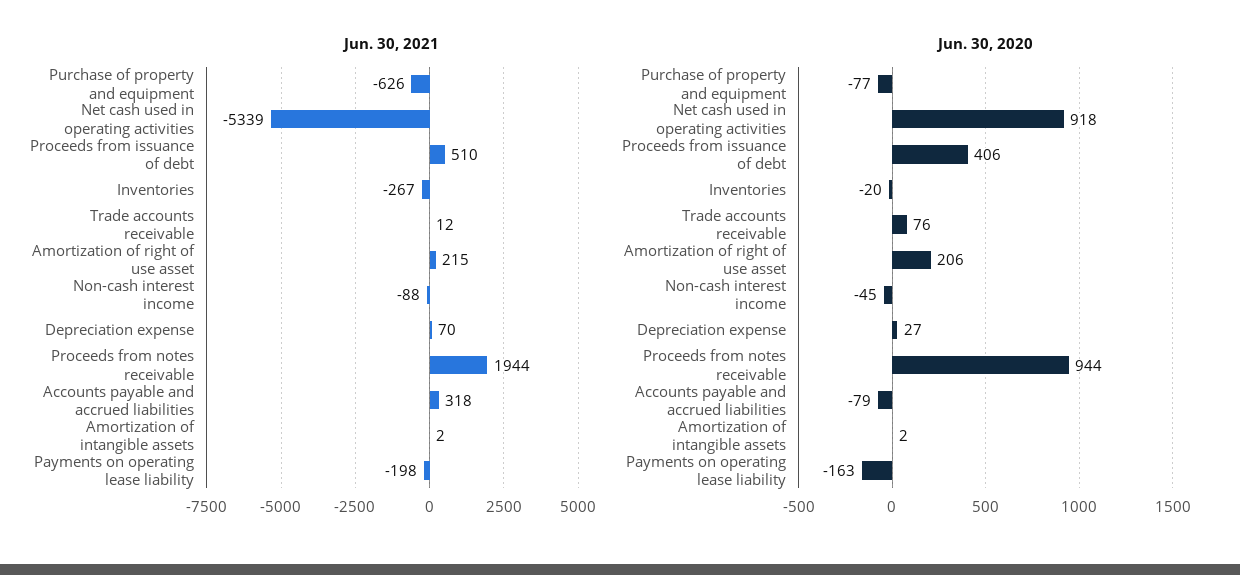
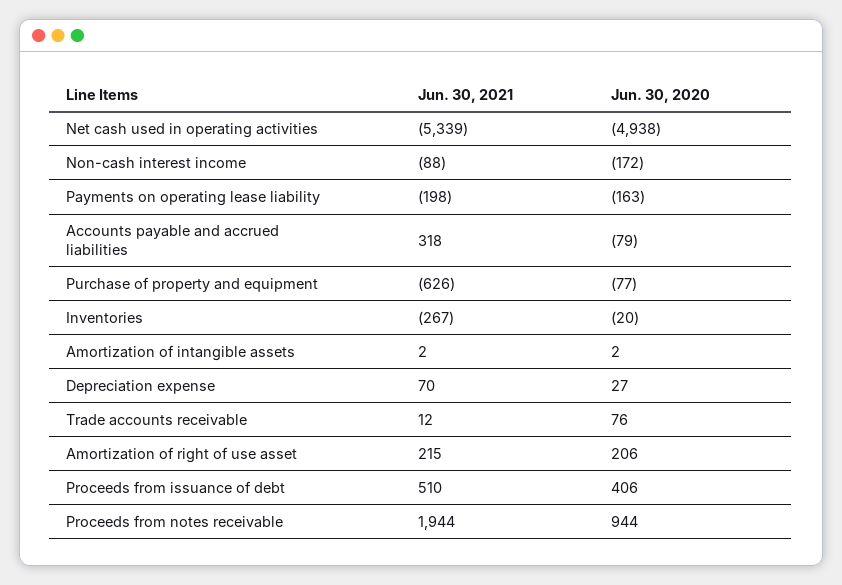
Jun. 30, 2020, Net cash used in operating activities: 918 -> -4938
Jun. 30, 2020, Non-cash interest income: -45 -> -172

